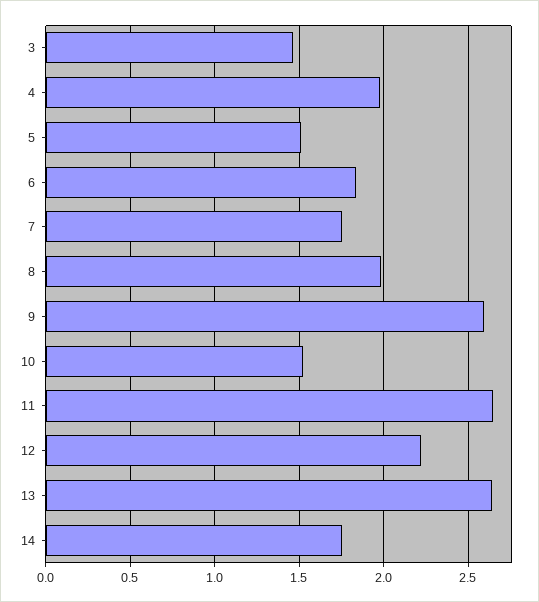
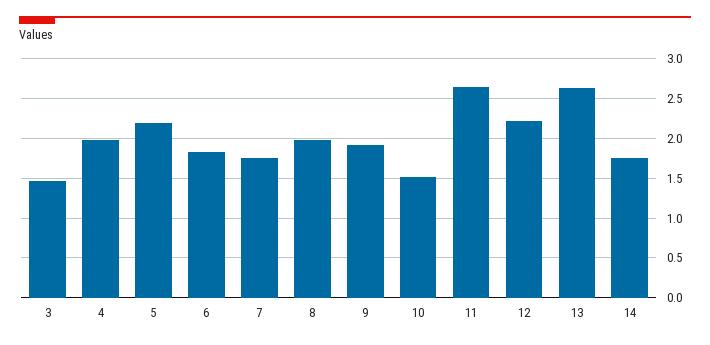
5: 1.5 -> 2.2
9: 2.6 -> 1.9

